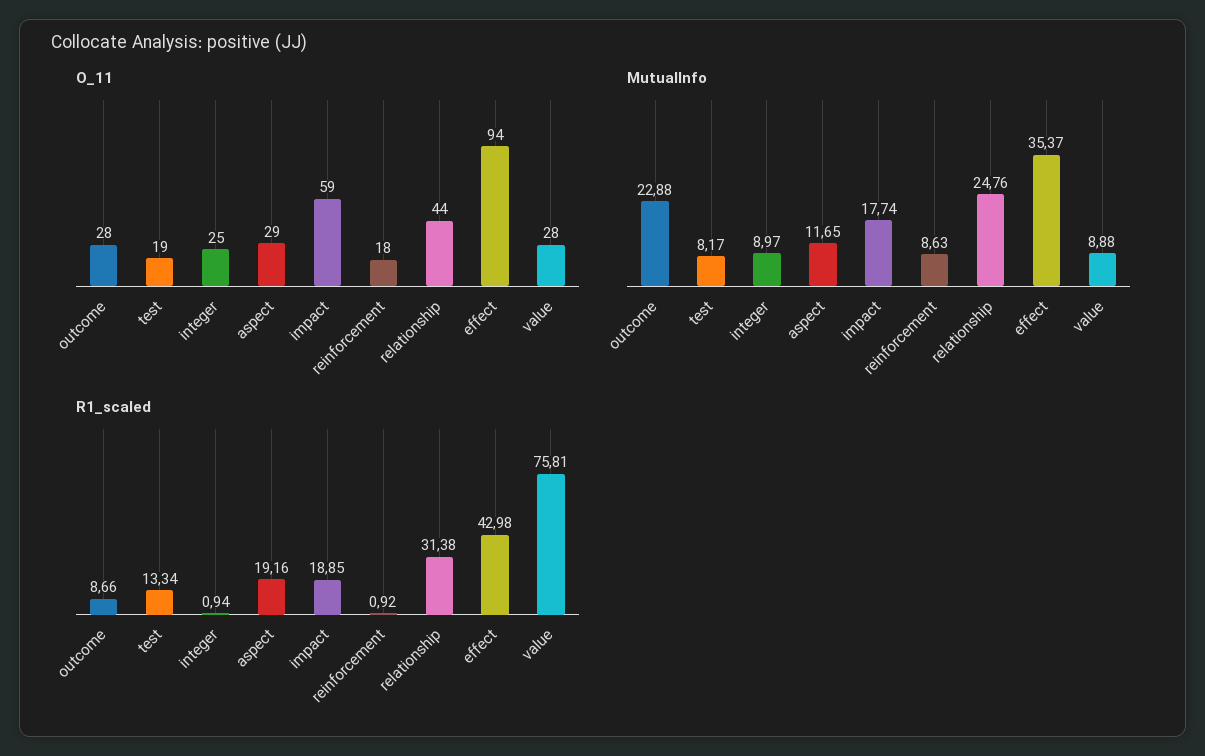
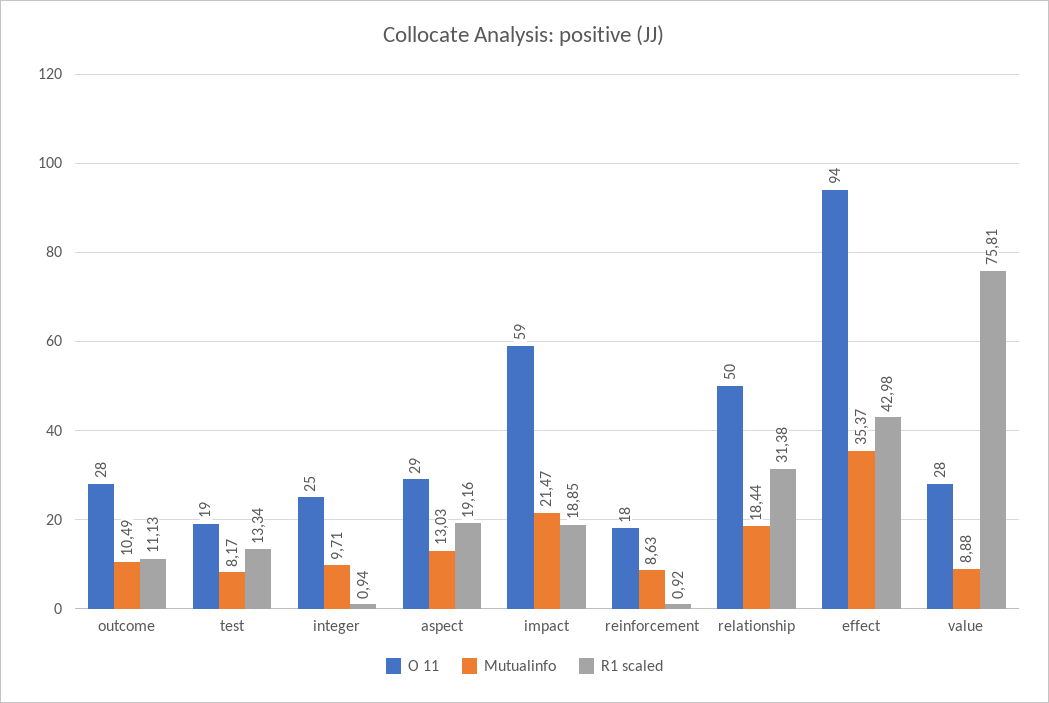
O_11, relationship: 44 -> 50
MutualInfo, outcome: 22.88 -> 10.49
MutualInfo, integer: 8.97 -> 9.71
MutualInfo, aspect: 11.65 -> 13.03
MutualInfo, impact: 17.74 -> 21.47
MutualInfo, relationship: 24.76 -> 18.44
R1_scaled, outcome: 8.66 -> 11.13

